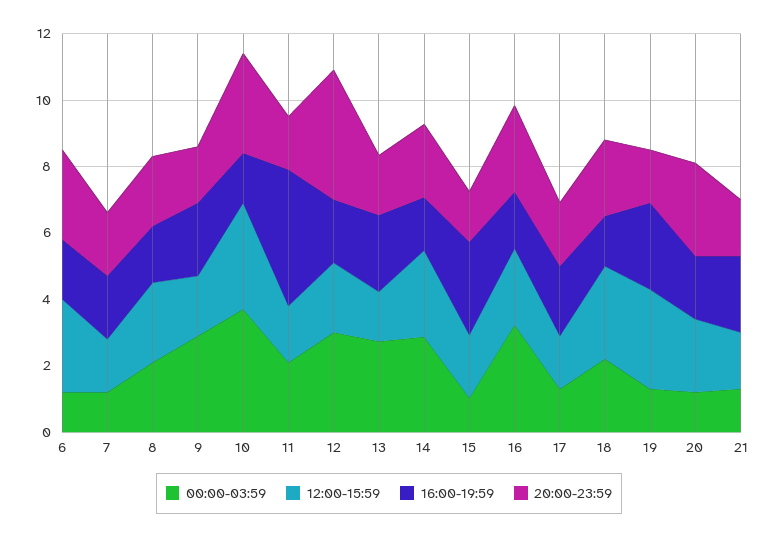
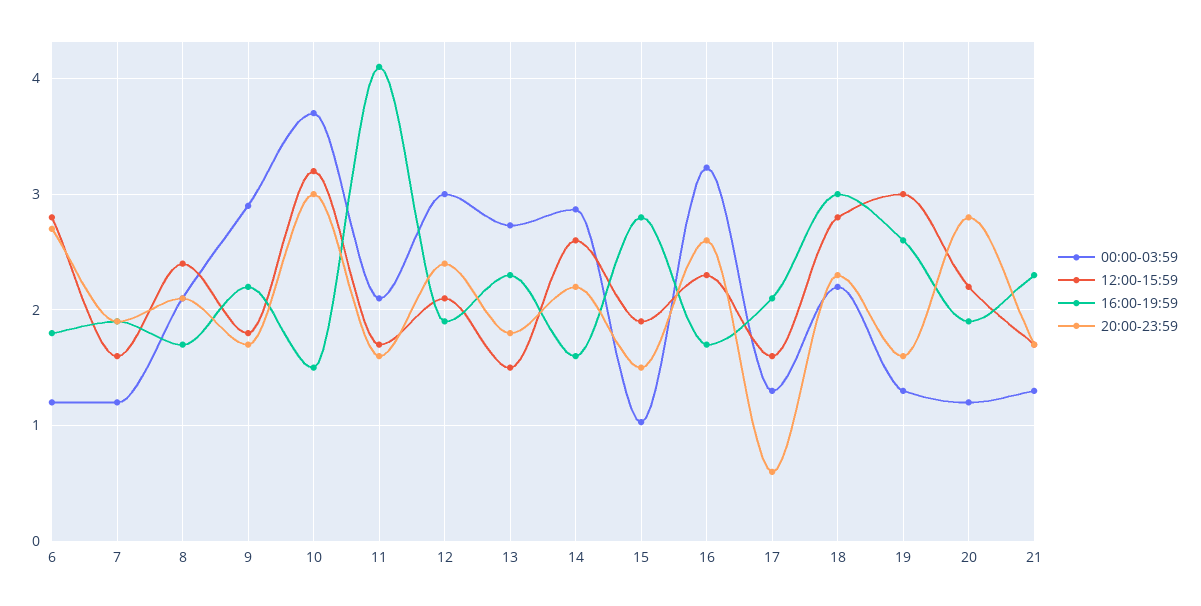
20:00-23:59, 12: 4 -> 2.4
20:00-23:59, 17: 2 -> 0.6
16:00-19:59, 18: 1.5 -> 3

